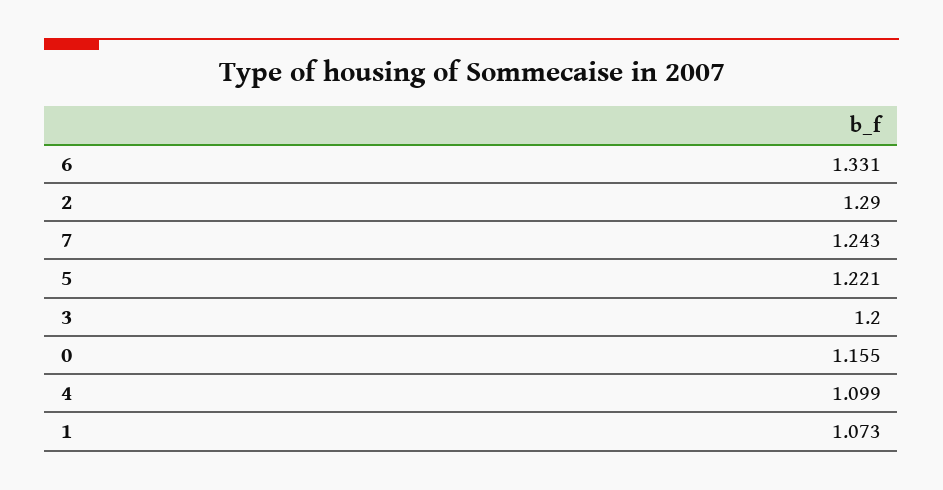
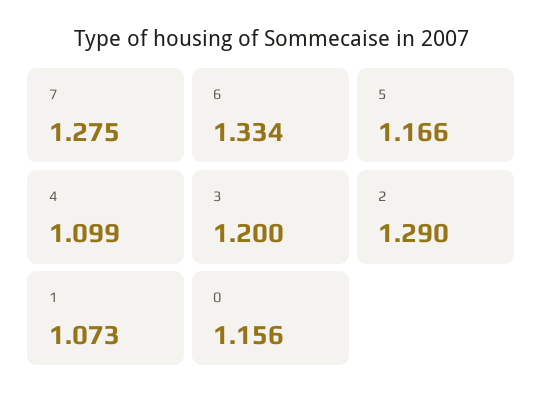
6: 1.331 -> 1.334
7: 1.243 -> 1.275
5: 1.221 -> 1.166
0: 1.155 -> 1.156

